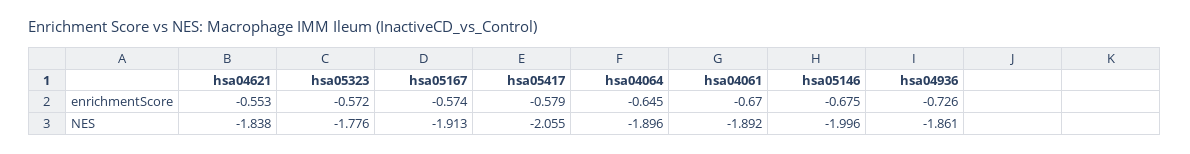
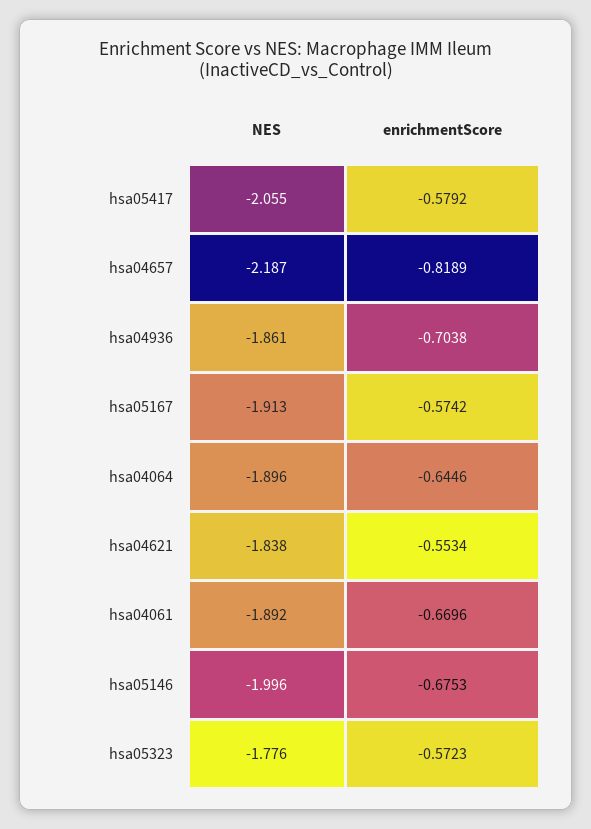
hsa04936, enrichmentScore: -0.726 -> -0.7038
hsa04657, NES: none -> -2.187
hsa04657, enrichmentScore: none -> -0.8189

